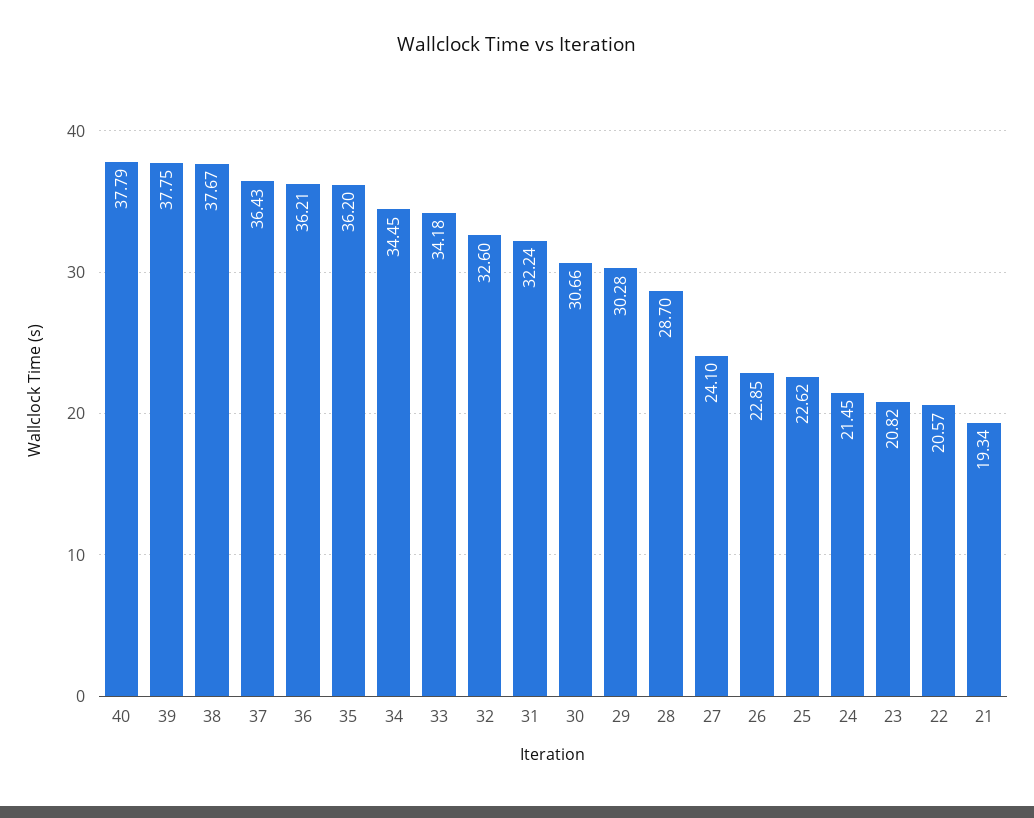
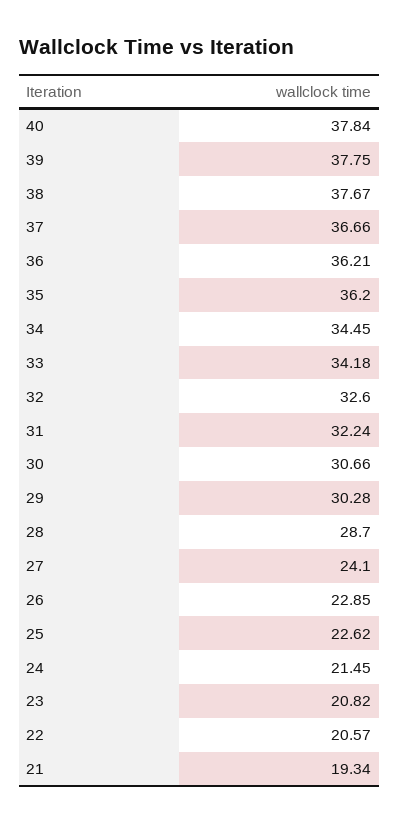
40: 37.79 -> 37.84
37: 36.43 -> 36.66

